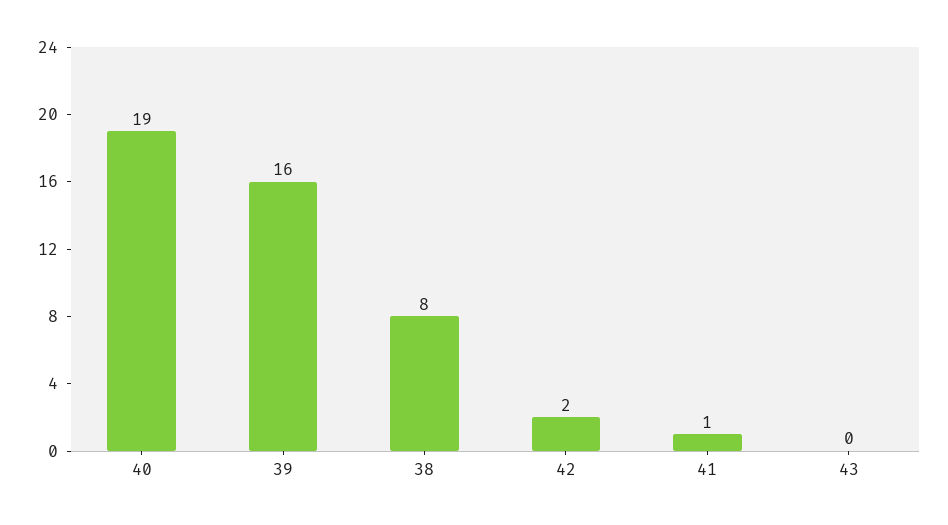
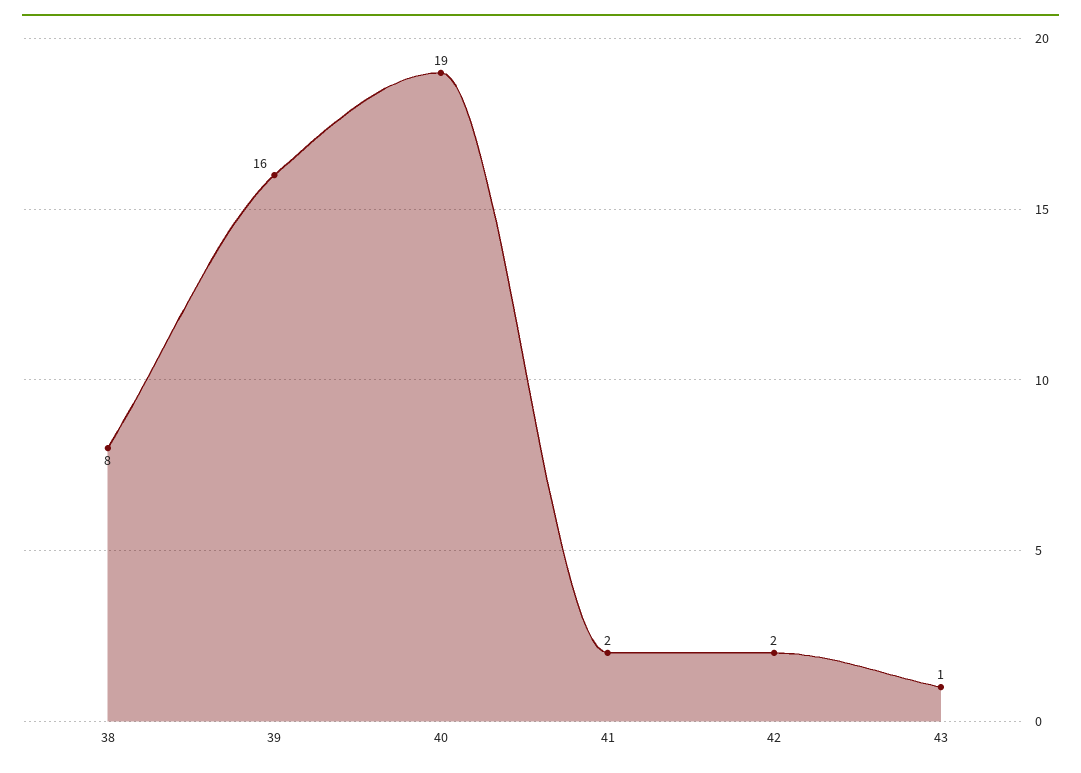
41: 1 -> 2
43: 0 -> 1

